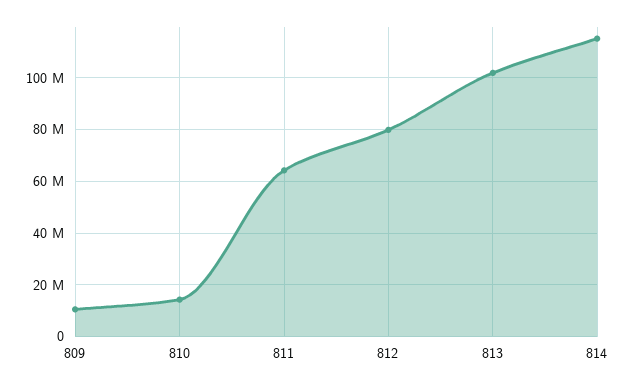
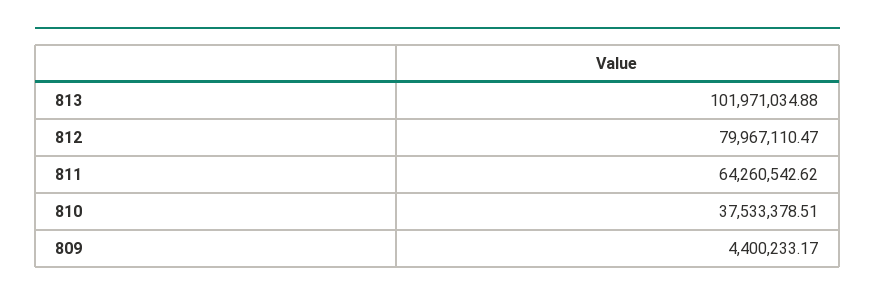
809: 10000000 -> 4400233.17
810: 15000000 -> 37533378.51
814: 115000000 -> none

